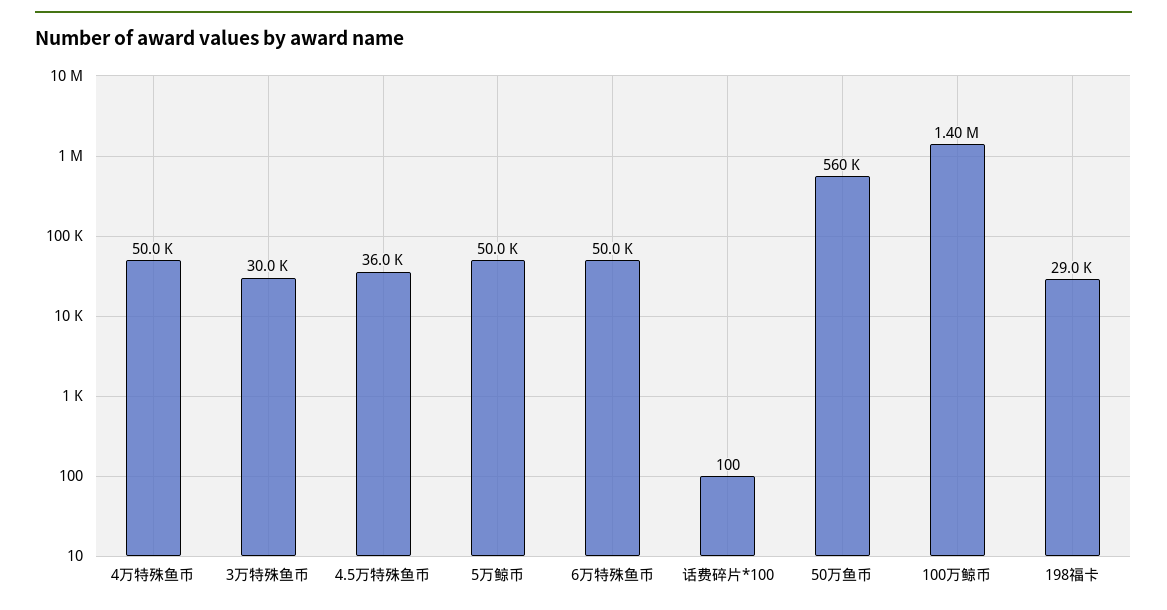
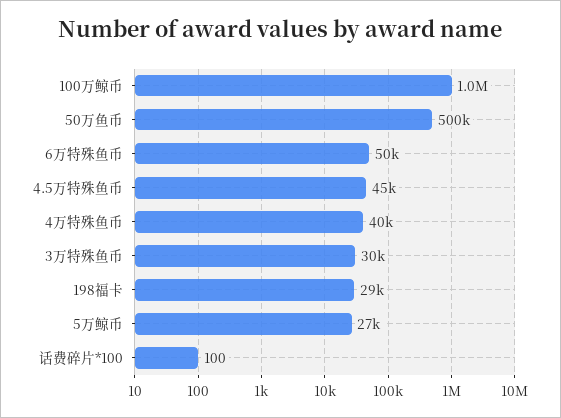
4万特殊鱼币: 50000 -> 40000
4.5万特殊鱼币: 36000 -> 45000
5万鲸币: 50000 -> 27000
50万鱼币: 560000 -> 500000
100万鲸币: 1400000 -> 1000000

